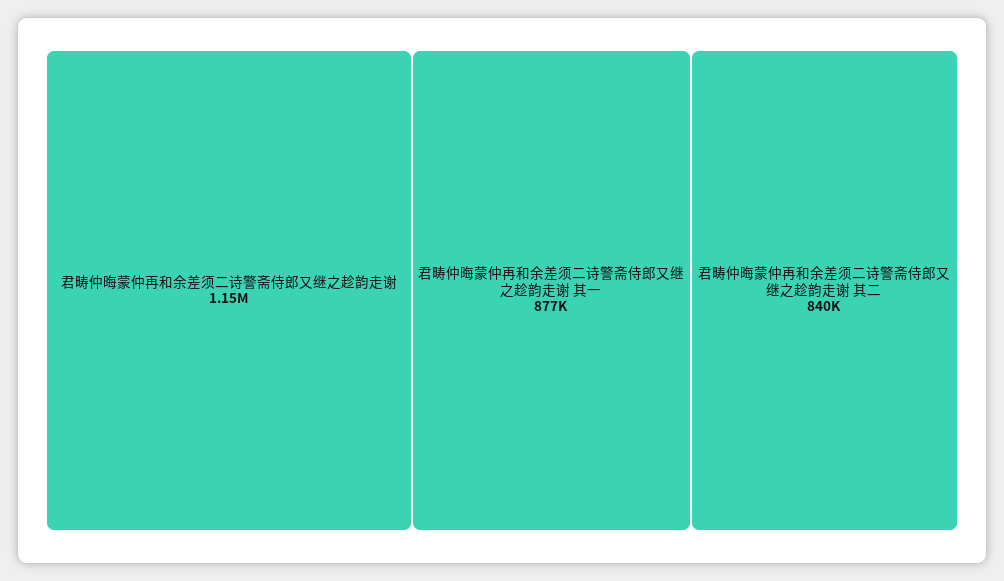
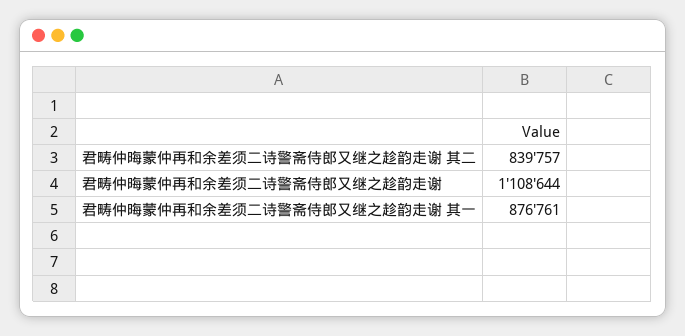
君畴仲晦蒙仲再和余差须二诗警斋侍郎又继之趁韵走谢: 1150000 -> 1108644

